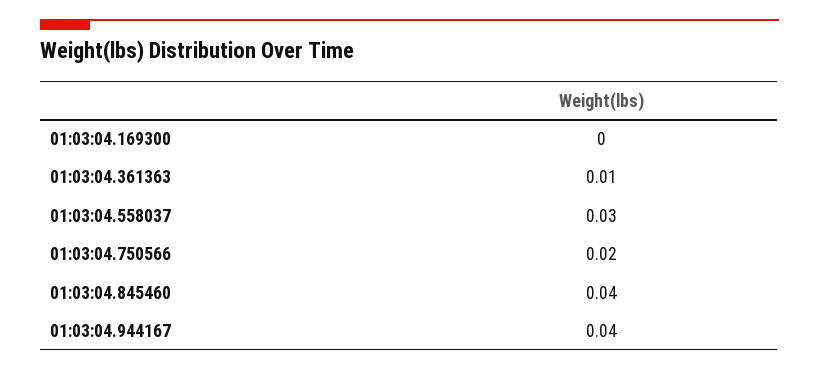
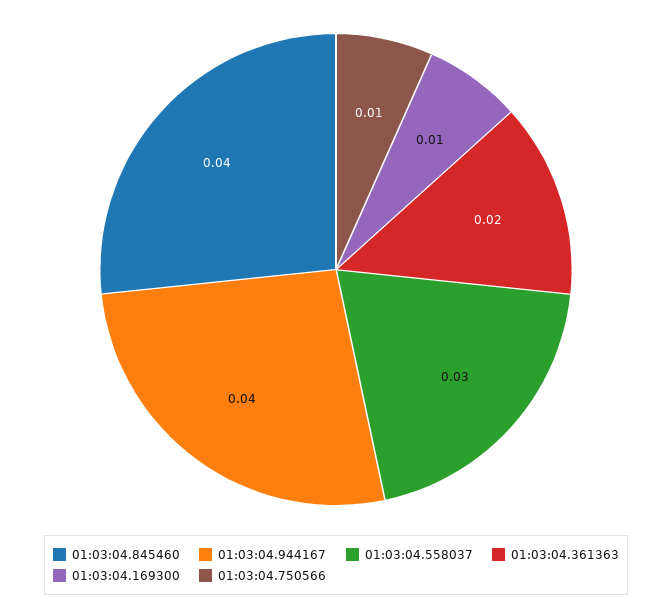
01:03:04.169300: 0 -> 0.01
01:03:04.361363: 0.01 -> 0.02
01:03:04.750566: 0.02 -> 0.01

